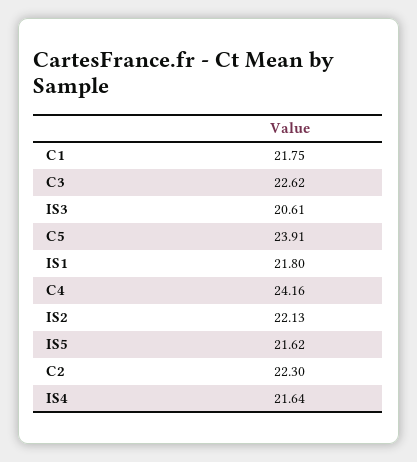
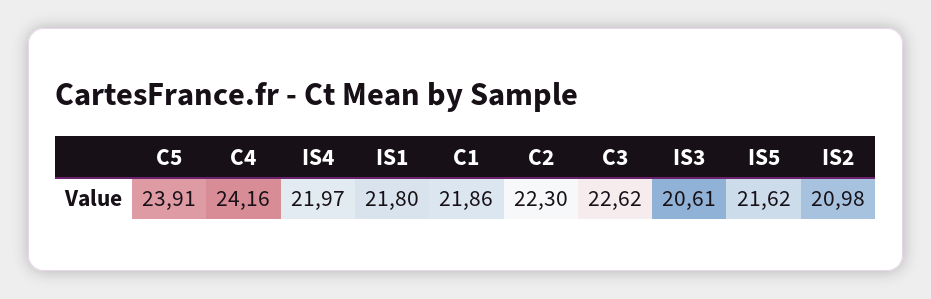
C1: 21.75 -> 21.86
IS2: 22.13 -> 20.98
IS4: 21.64 -> 21.97

